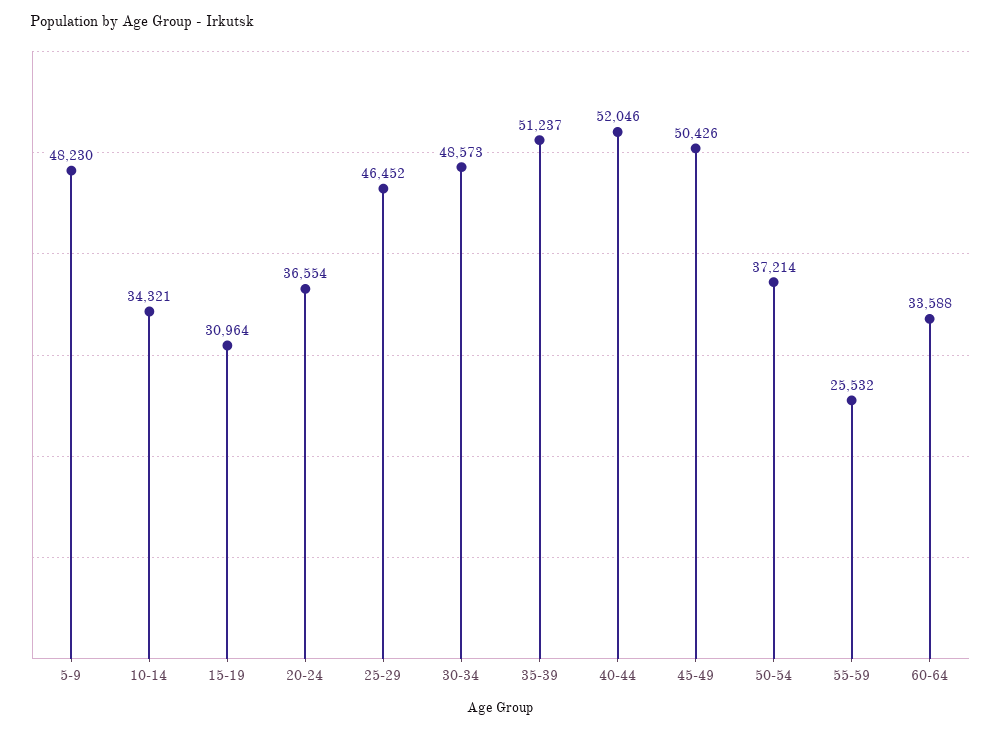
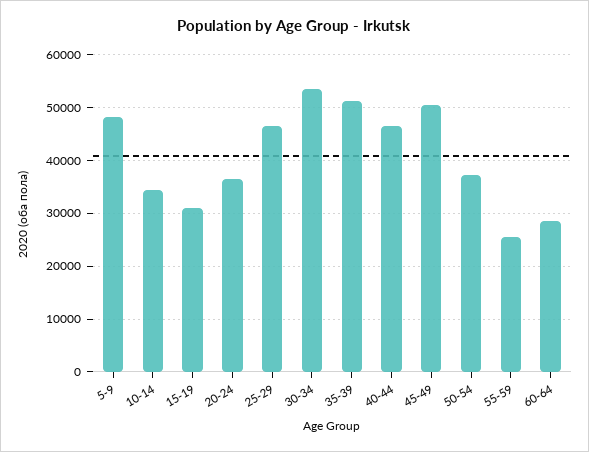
30-34: 48573 -> 54000
40-44: 52046 -> 46000
60-64: 33588 -> 28000

